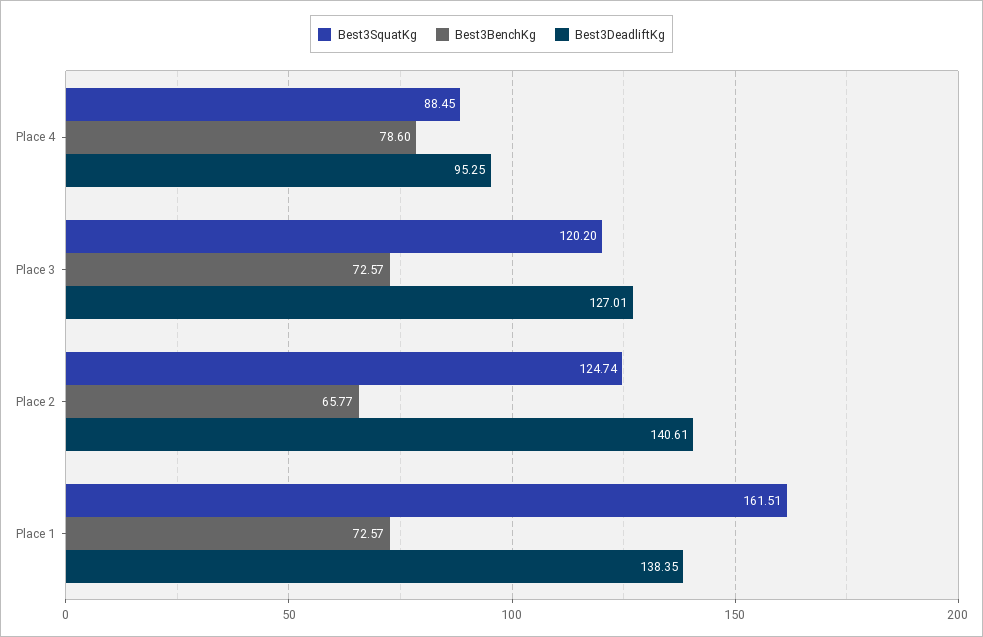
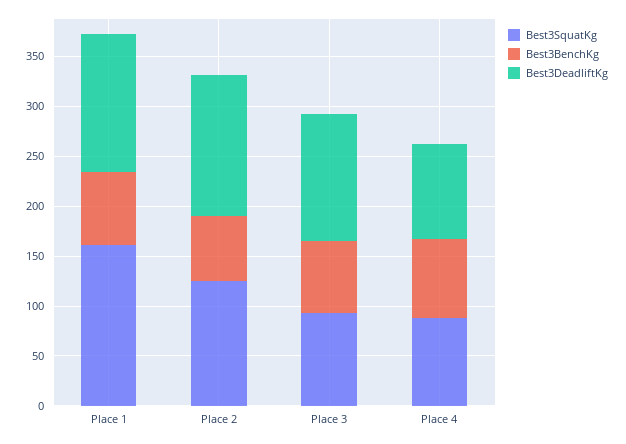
Best3SquatKg, Place 3: 120.2 -> 90

